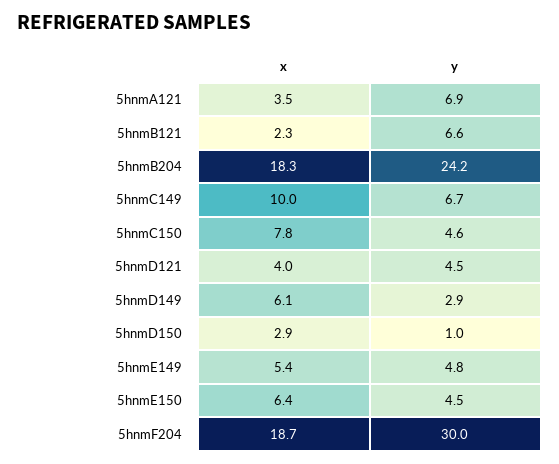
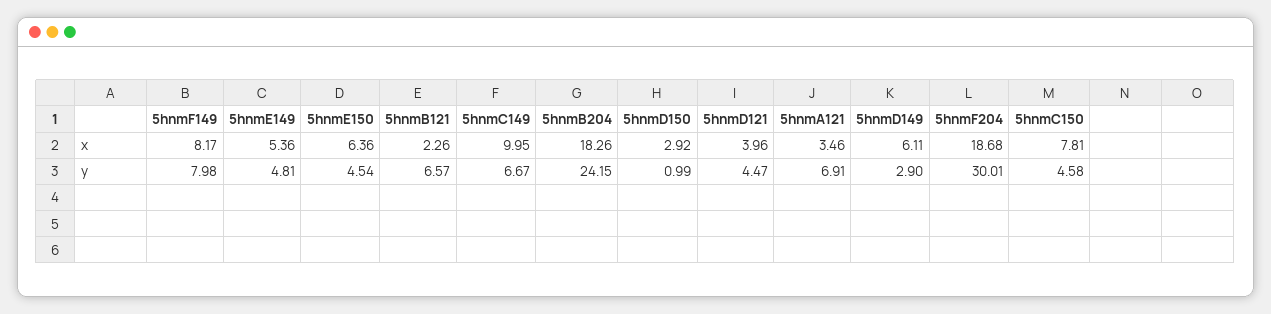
x, 5hnmF149: none -> 8.17
y, 5hnmF149: none -> 7.98

